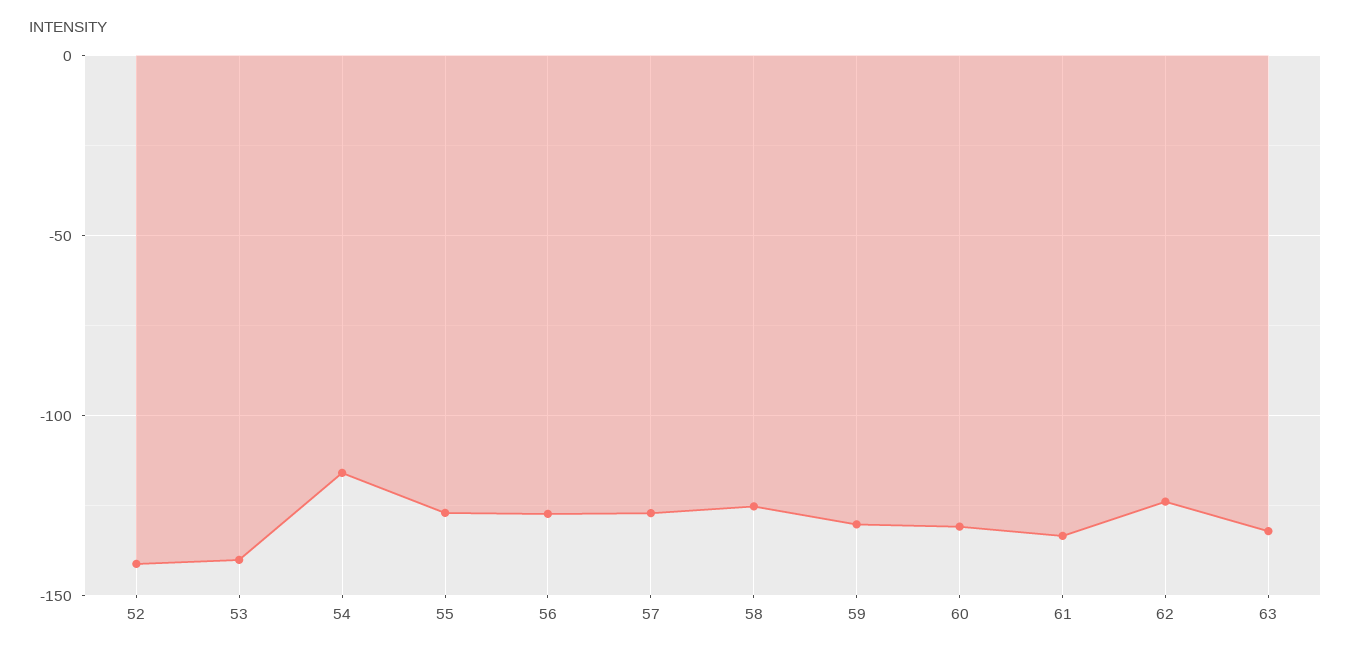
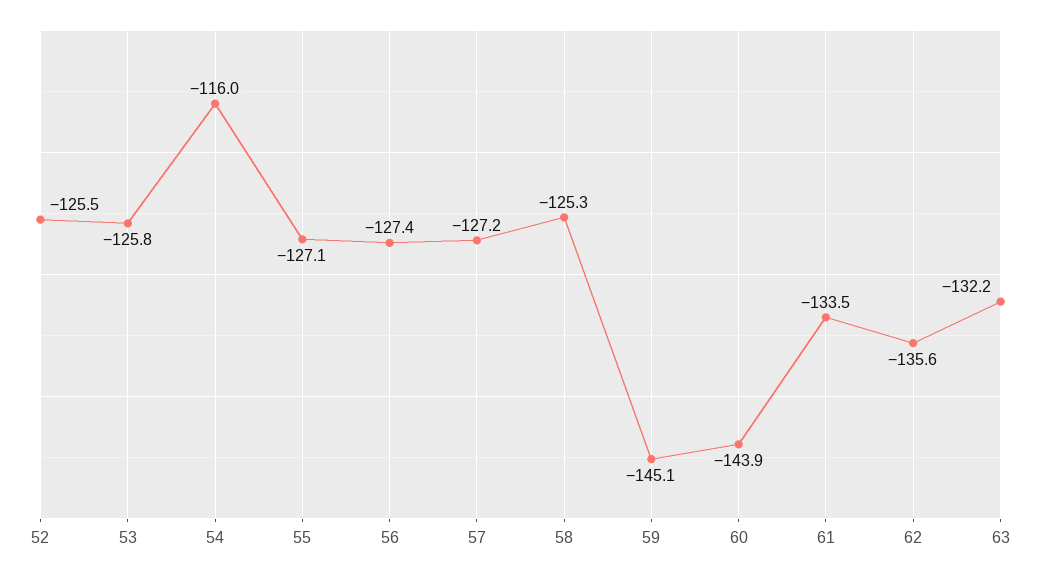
52: -140 -> -125.5
53: -140 -> -125.8
59: -130 -> -145.1
60: -130 -> -143.9
62: -125 -> -135.6

